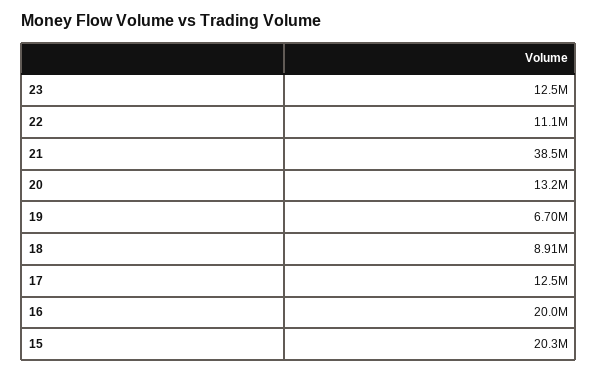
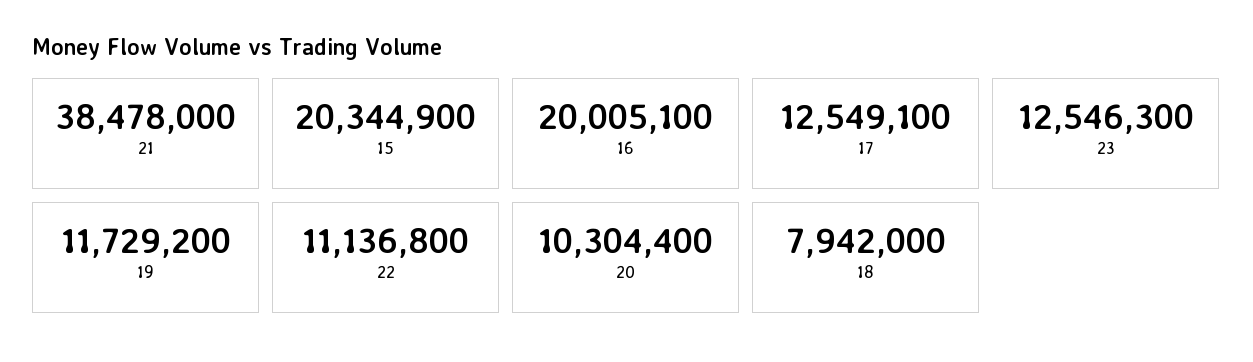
20: 13200000 -> 10304400
19: 6700000 -> 11729200
18: 8910000 -> 7942000

